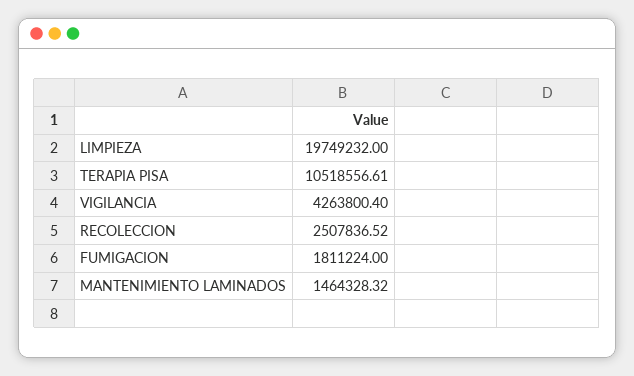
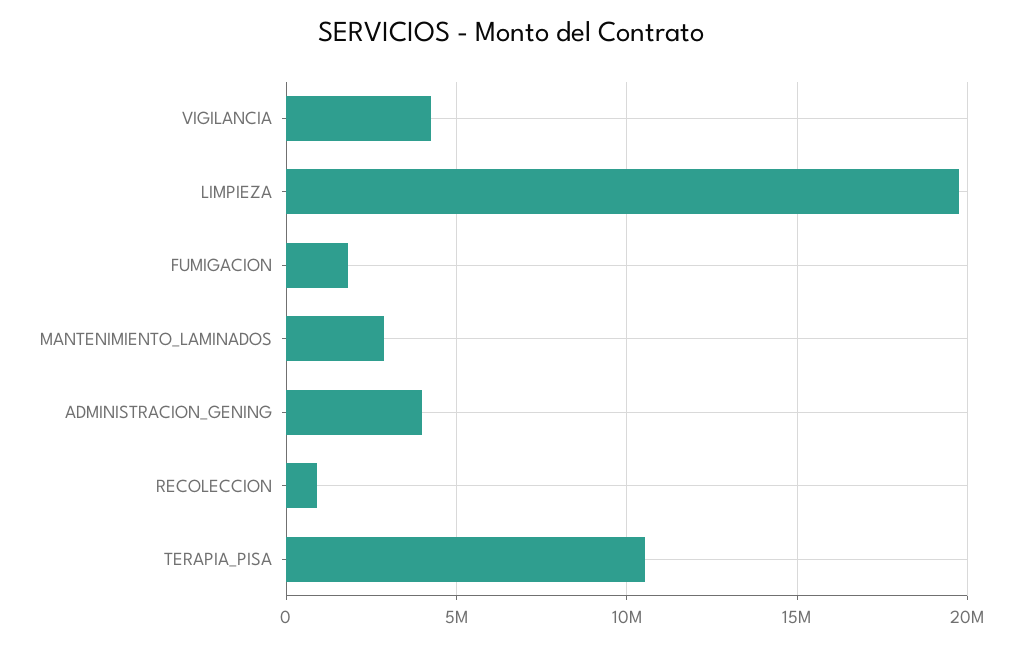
RECOLECCION: 2507836.52 -> 1000000
MANTENIMIENTO LAMINADOS: 1464328.32 -> 3000000
ADMINISTRACION_GENING: none -> 4000000

